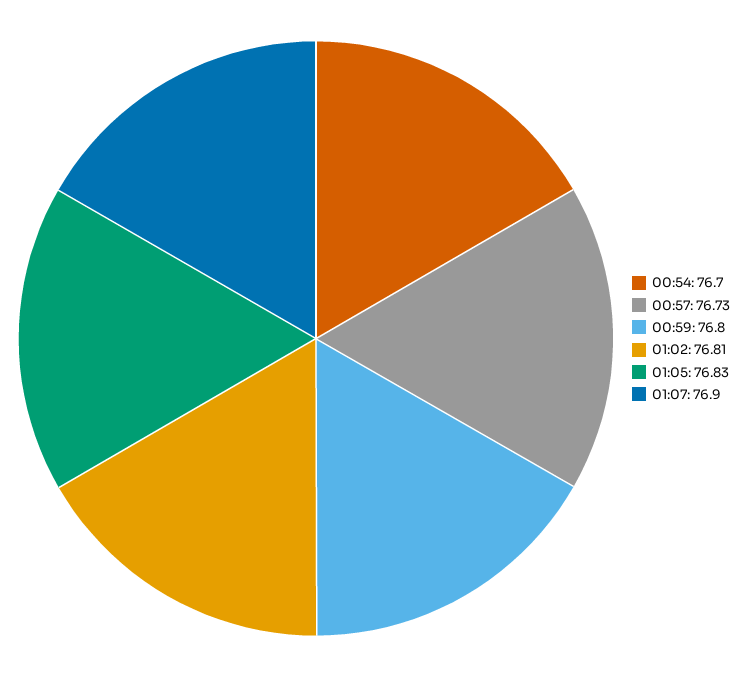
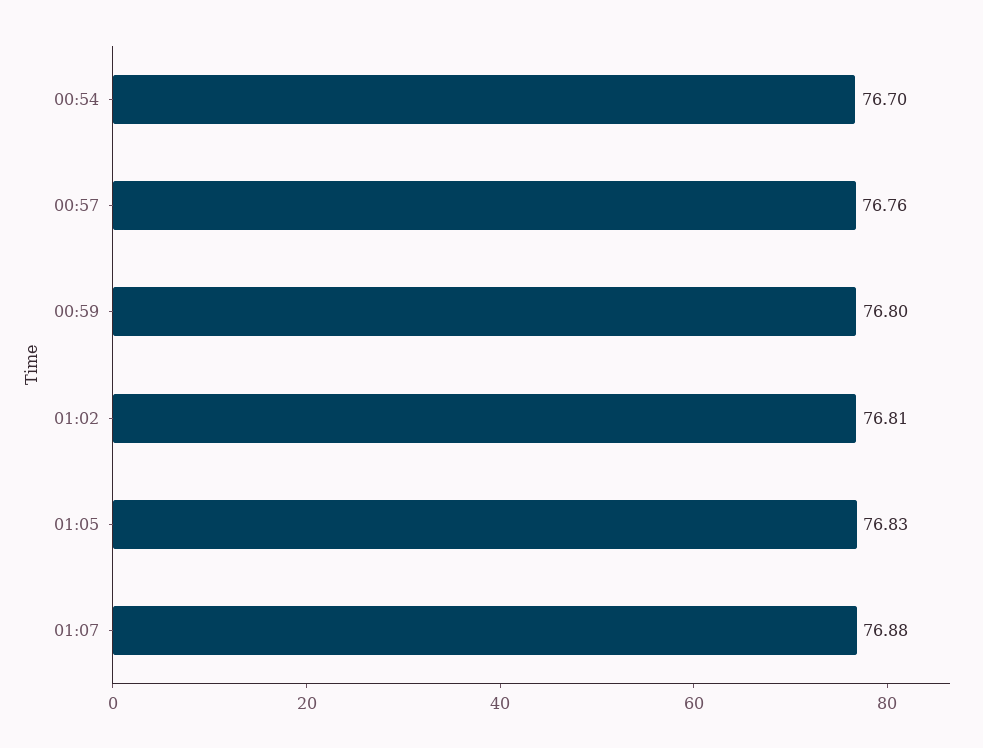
00:57: 76.73 -> 76.76
01:07: 76.9 -> 76.88

